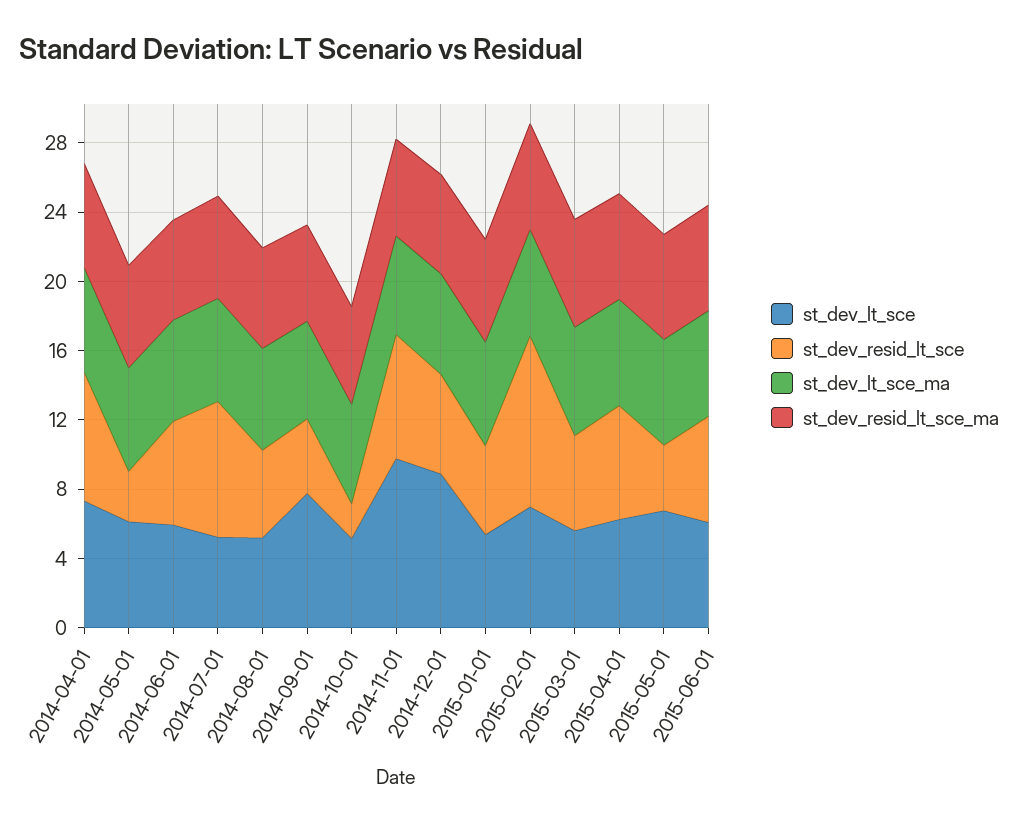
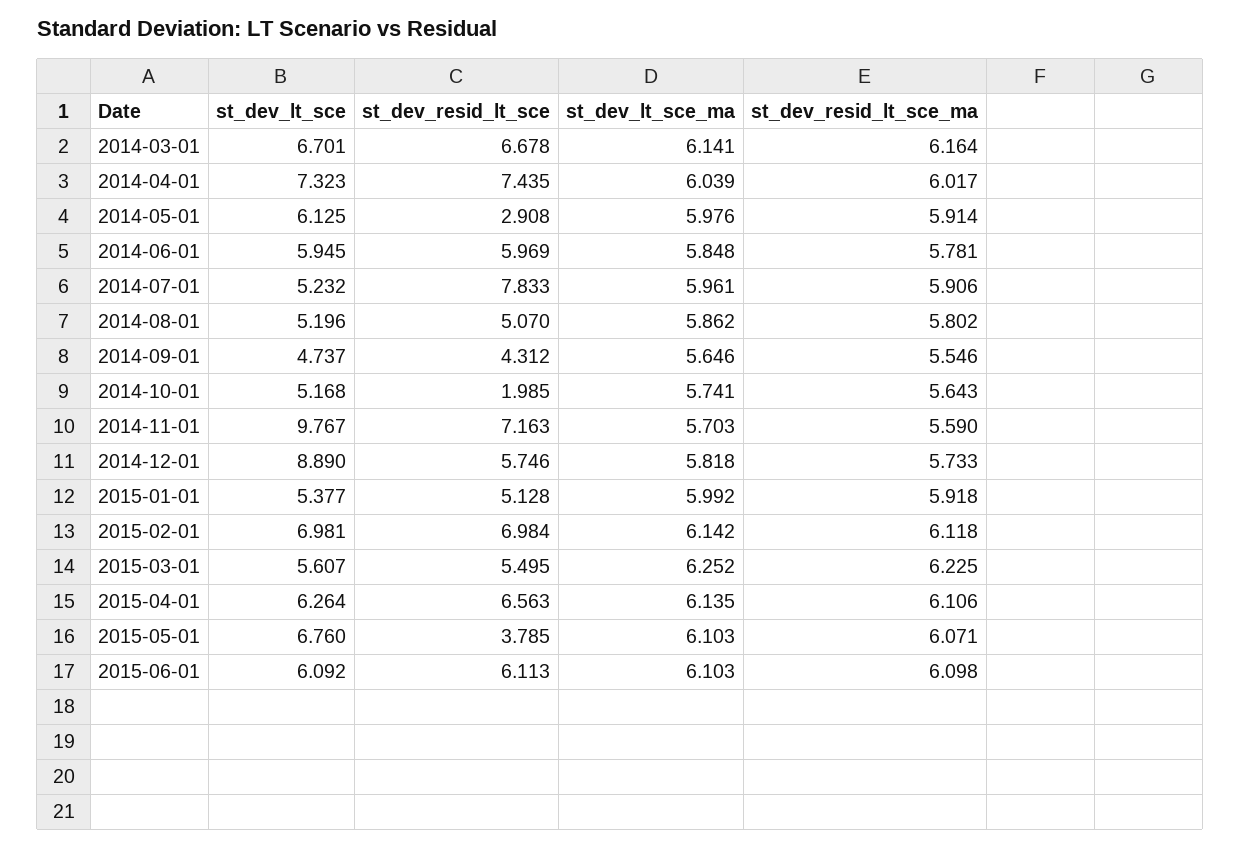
st_dev_lt_sce, 2014-09-01: 8 -> 4.737
st_dev_resid_lt_sce, 2015-02-01: 10 -> 6.984
st_dev_lt_sce, 2014-03-01: none -> 6.701
st_dev_resid_lt_sce, 2014-03-01: none -> 6.678
st_dev_lt_sce_ma, 2014-03-01: none -> 6.141
st_dev_resid_lt_sce_ma, 2014-03-01: none -> 6.164

